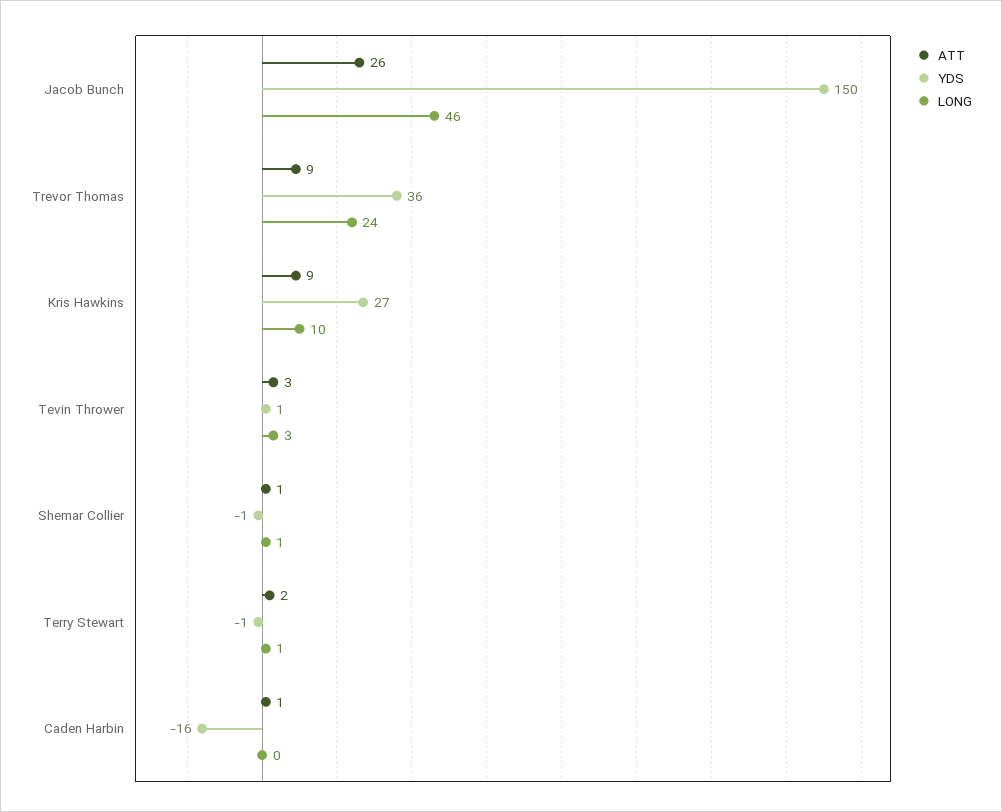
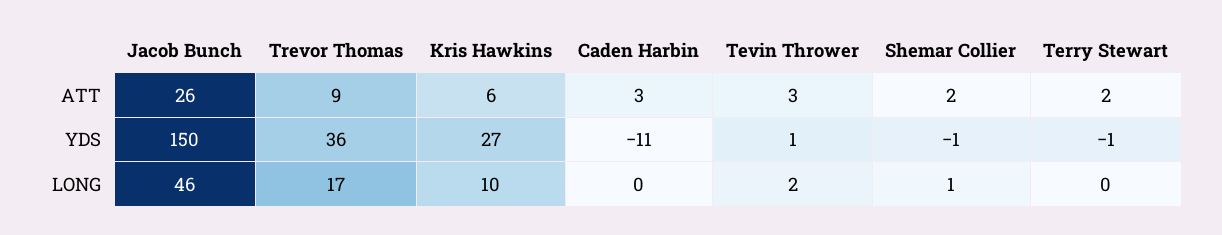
LONG, Trevor Thomas: 24 -> 17
ATT, Kris Hawkins: 9 -> 6
LONG, Tevin Thrower: 3 -> 2
ATT, Shemar Collier: 1 -> 2
LONG, Terry Stewart: 1 -> 0
ATT, Caden Harbin: 1 -> 3
YDS, Caden Harbin: -16 -> -11

